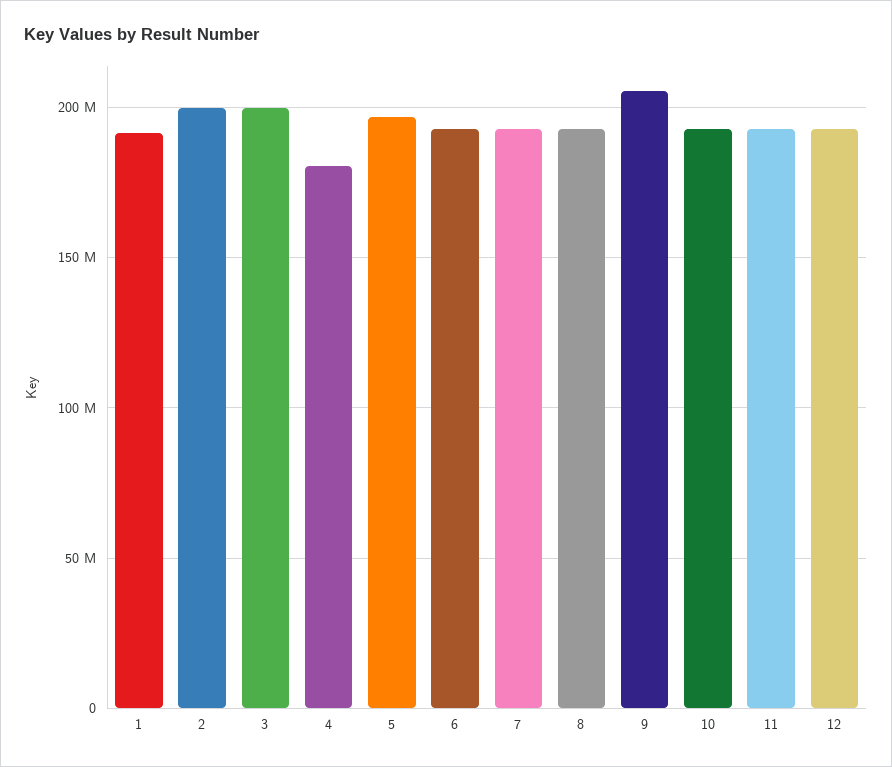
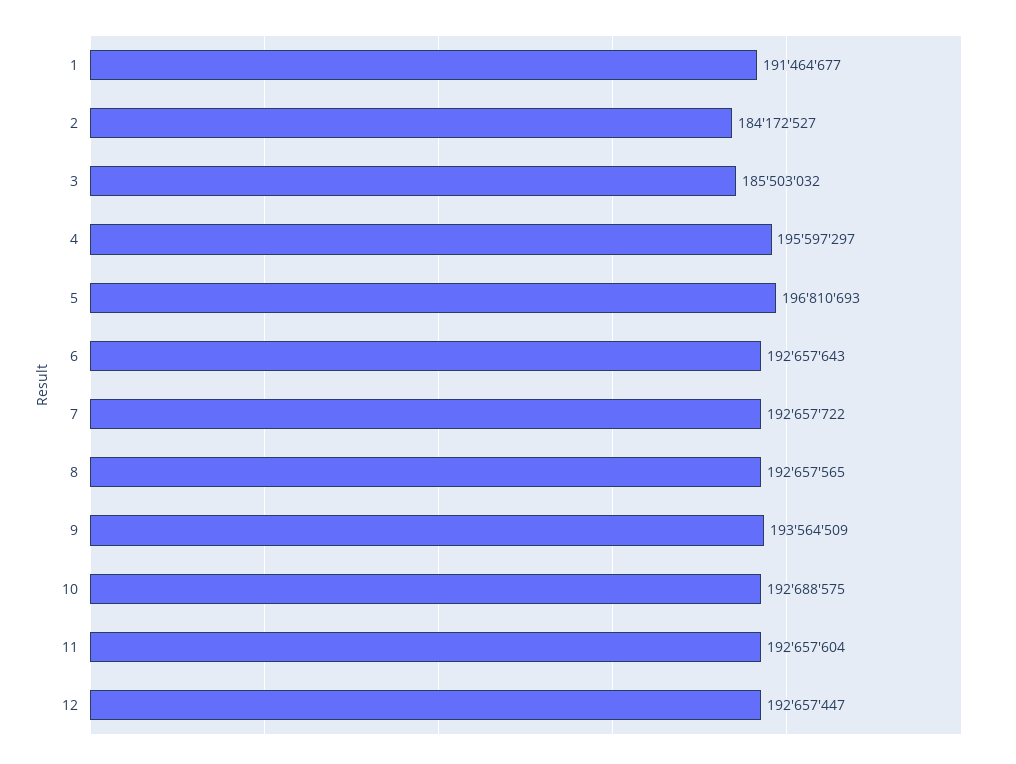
2: 200000000 -> 184172527
3: 200000000 -> 185503032
4: 180000000 -> 195597297
9: 205000000 -> 193564509

